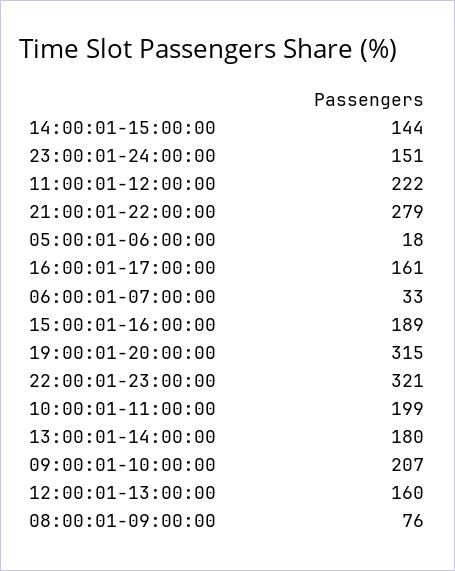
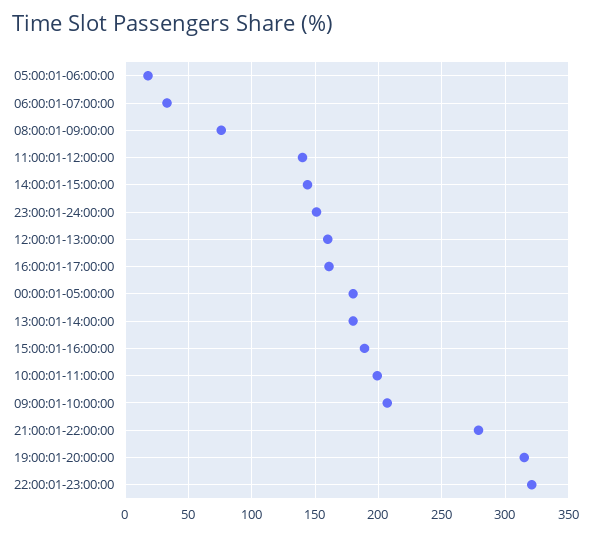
11:00:01-12:00:00: 222 -> 140
00:00:01-05:00:00: none -> 180

